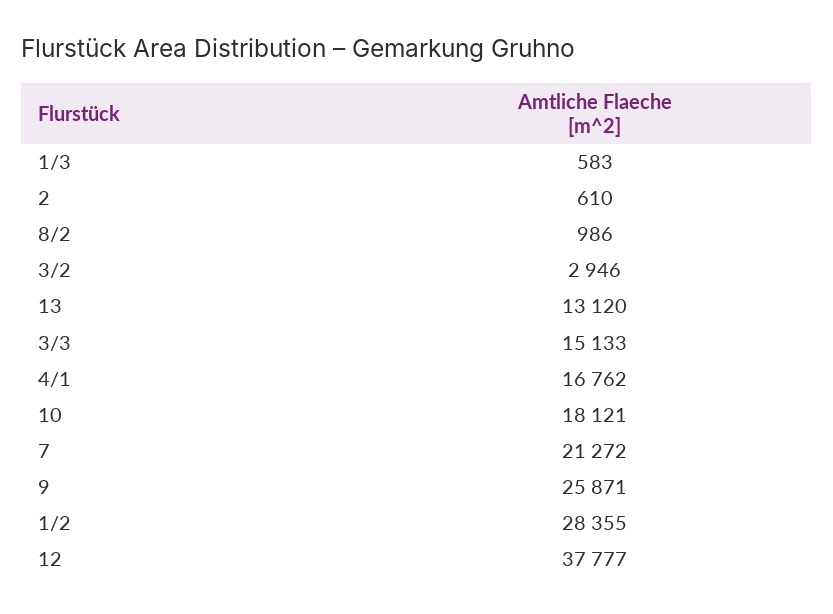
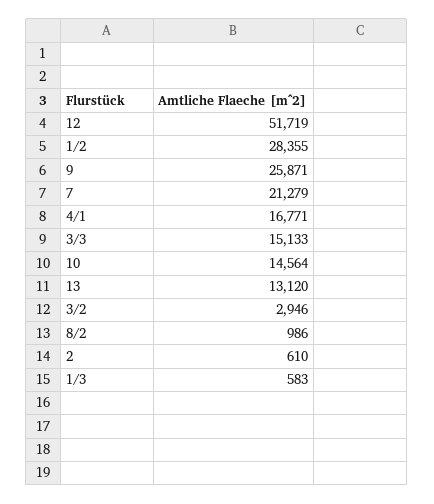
4/1: 16762 -> 16771
10: 18121 -> 14564
7: 21272 -> 21279
12: 37777 -> 51719

